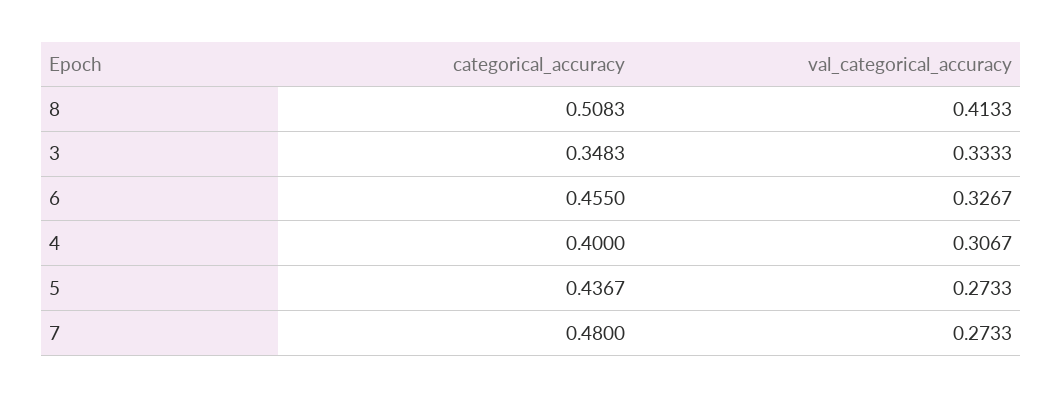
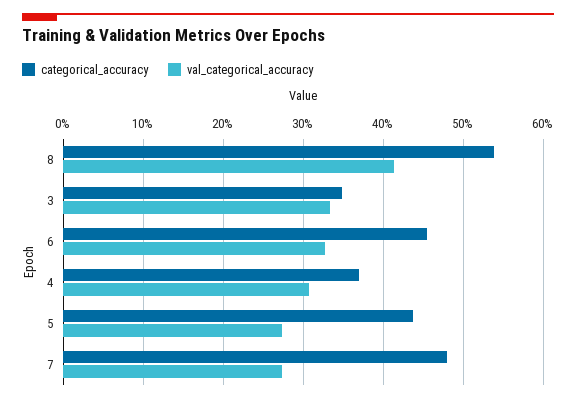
categorical_accuracy, 8: 0.5083 -> 0.54
categorical_accuracy, 4: 0.4 -> 0.37

